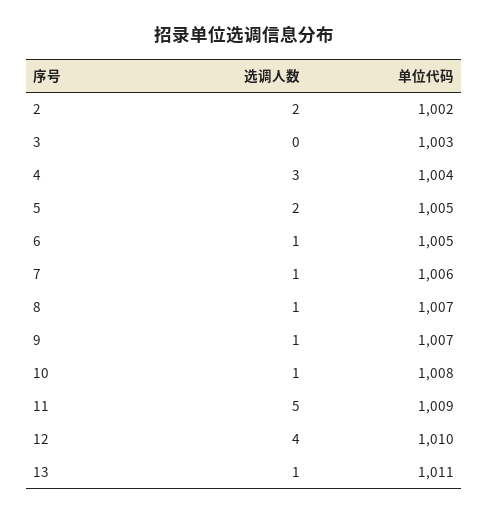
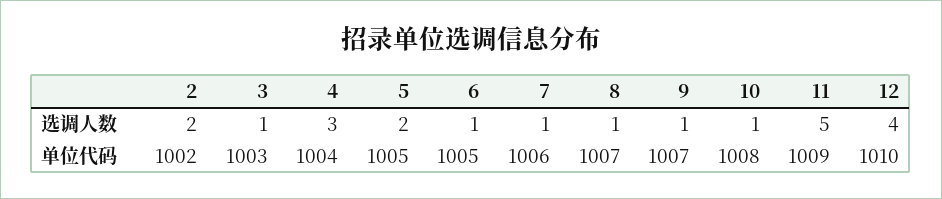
选调人数, 3: 0 -> 1
选调人数, 13: 1 -> none
单位代码, 13: 1011 -> none

